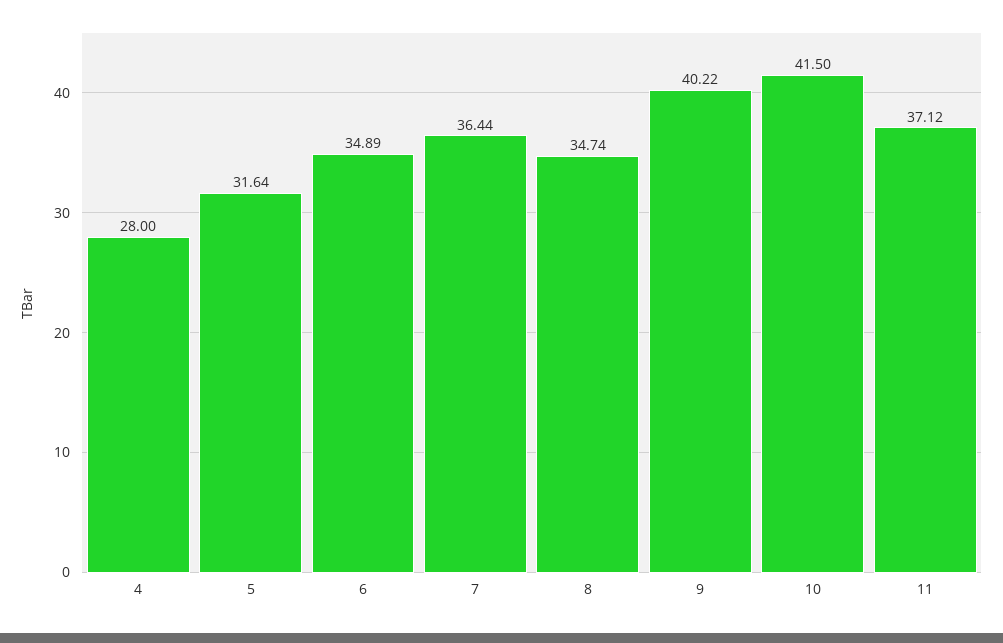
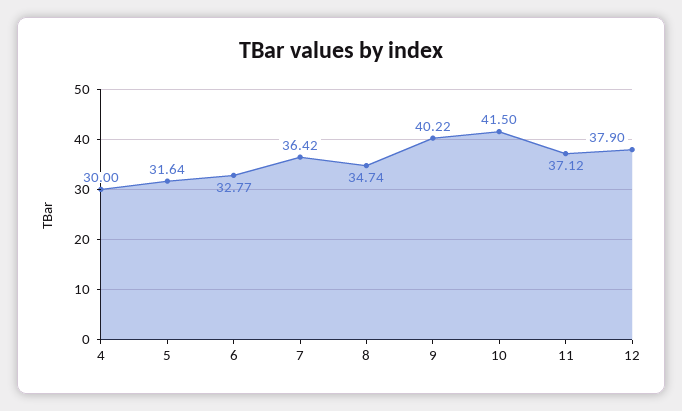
4: 28 -> 30
6: 34.89 -> 32.77
7: 36.44 -> 36.42
12: none -> 37.9

